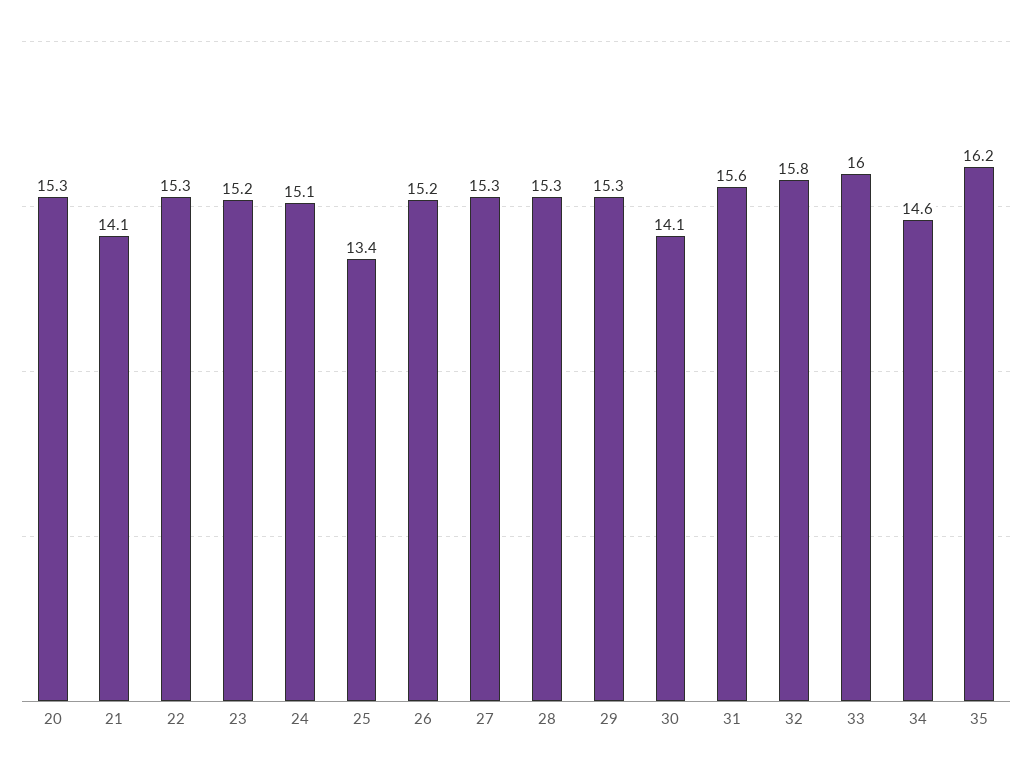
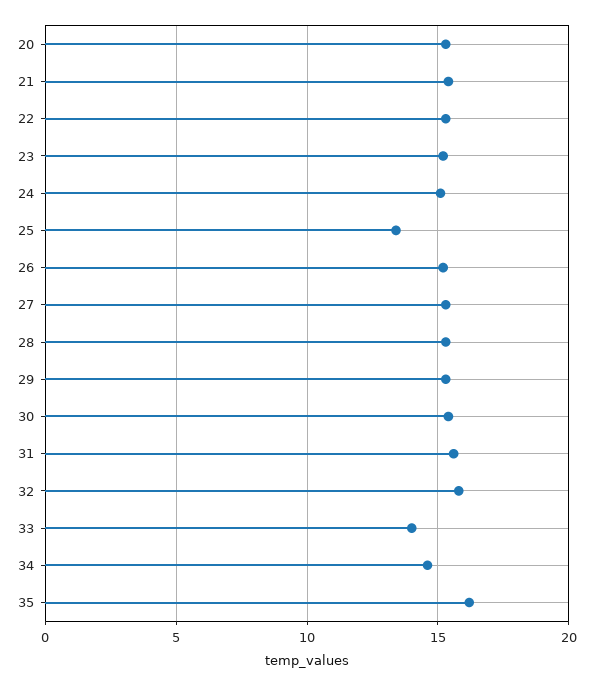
21: 14.1 -> 15.5
30: 14.1 -> 15.5
33: 16 -> 14

